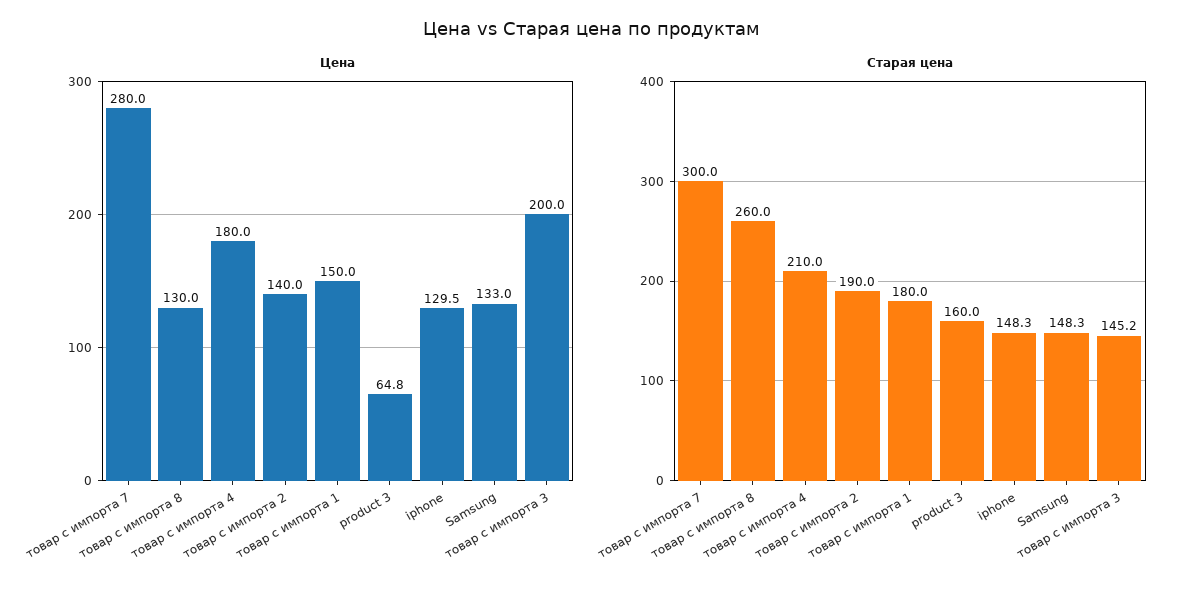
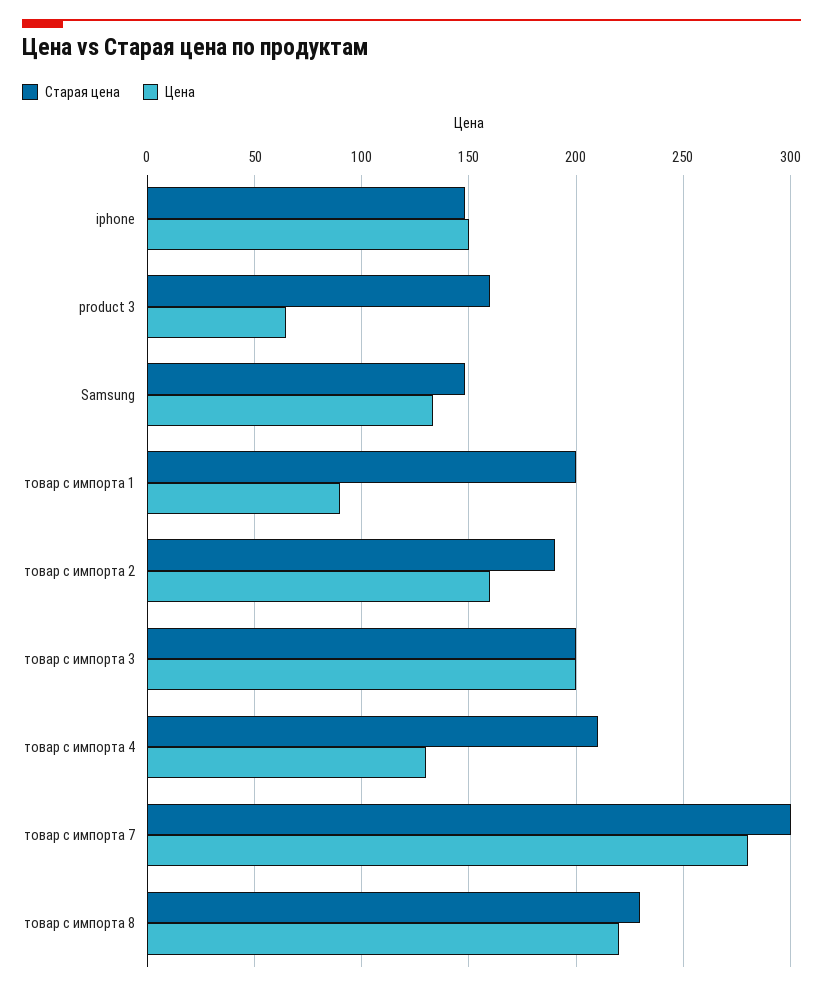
Цена, товар с импорта 8: 130 -> 220
Цена, товар с импорта 4: 180 -> 130
Цена, товар с импорта 2: 140 -> 160
Цена, товар с импорта 1: 150 -> 90
Цена, iphone: 129.5 -> 150
Старая цена, товар с импорта 8: 260 -> 230
Старая цена, товар с импорта 1: 180 -> 200
Старая цена, товар с импорта 3: 145.2 -> 200

